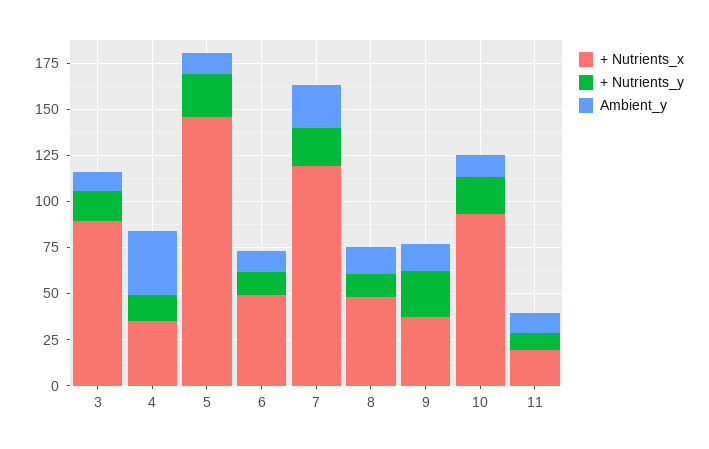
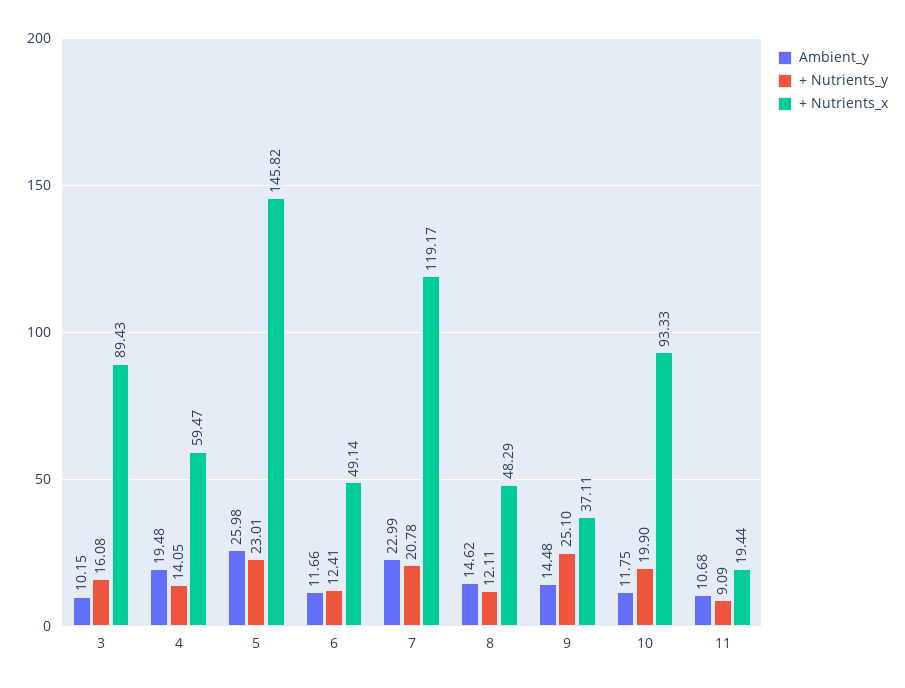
+ Nutrients_x, 4: 35 -> 59.47
Ambient_y, 4: 35 -> 19.48
Ambient_y, 5: 10 -> 25.98

